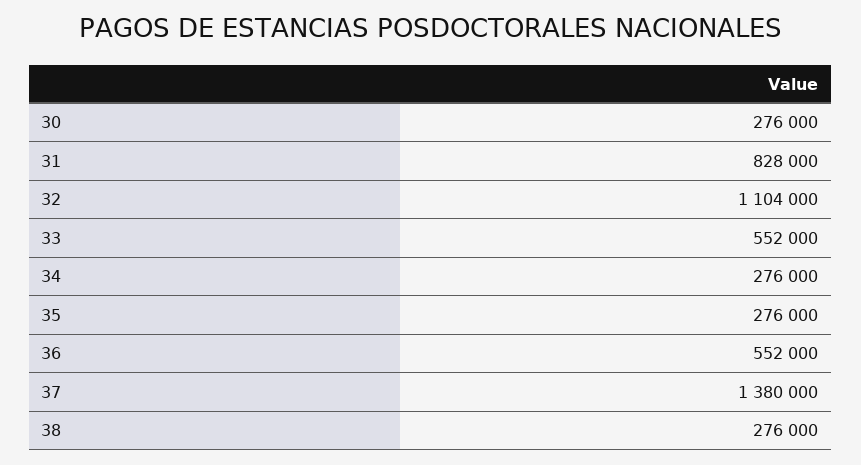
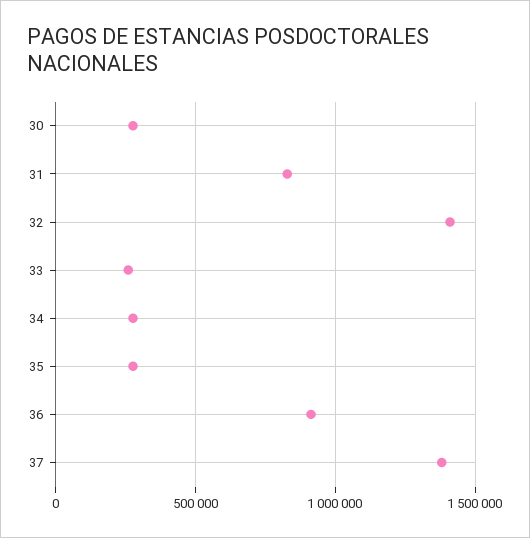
32: 1104000 -> 1400000
33: 552000 -> 250000
36: 552000 -> 900000
38: 276000 -> none

